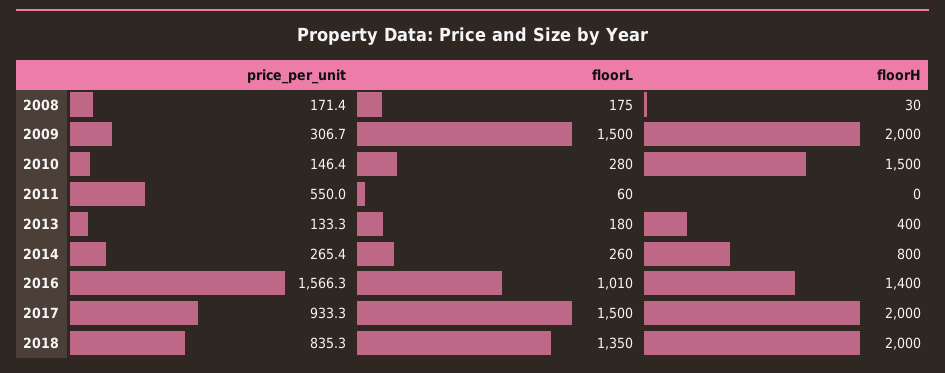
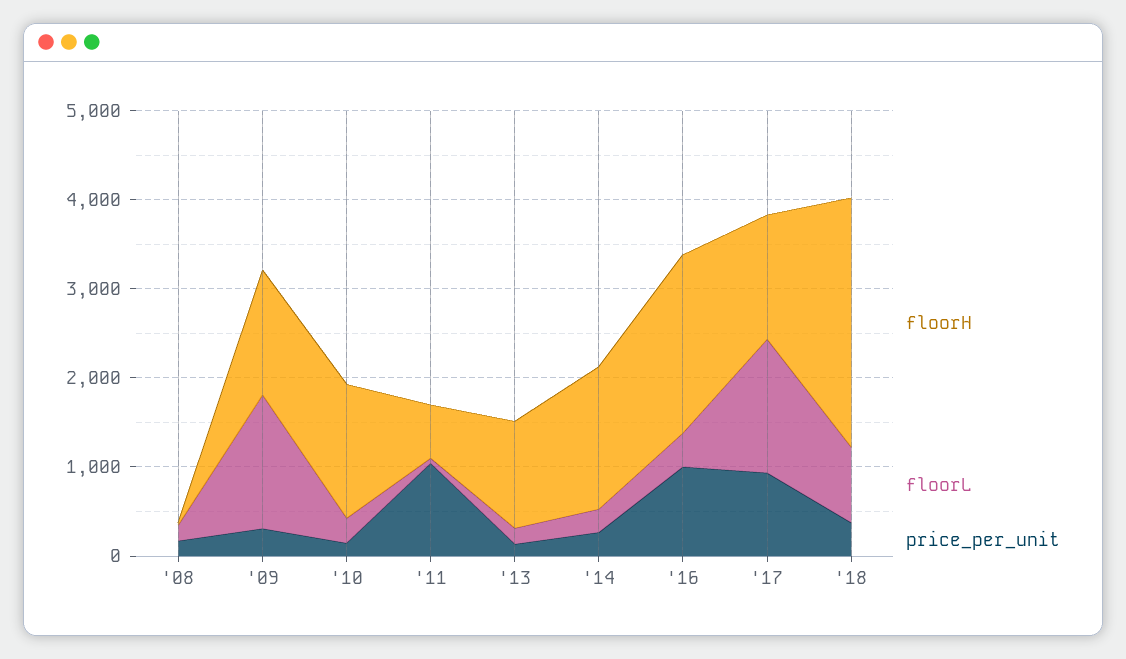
floorH, 2009: 2000 -> 1400
price_per_unit, 2011: 550 -> 1000
floorH, 2011: 0 -> 600
floorH, 2013: 400 -> 1200
floorH, 2014: 800 -> 1600
price_per_unit, 2016: 1566.3 -> 1000
floorL, 2016: 1010 -> 400
floorH, 2016: 1400 -> 2000
floorH, 2017: 2000 -> 1400
price_per_unit, 2018: 835.3 -> 400
floorL, 2018: 1350 -> 800
floorH, 2018: 2000 -> 2800

